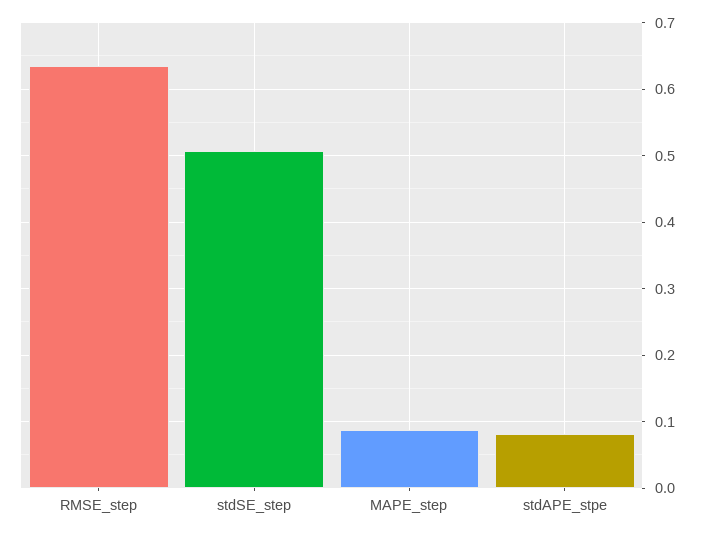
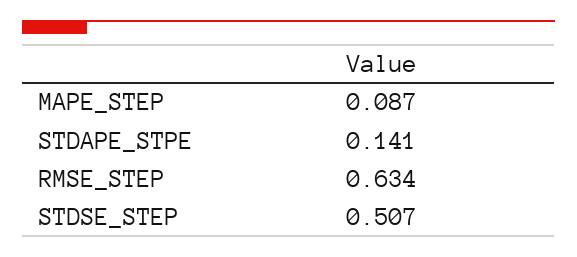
stdAPE_stpe: 0.08 -> 0.141

